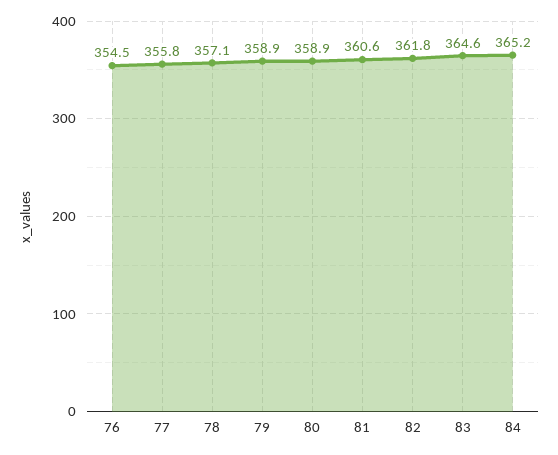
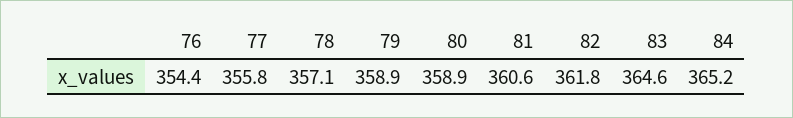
76: 354.5 -> 354.4

